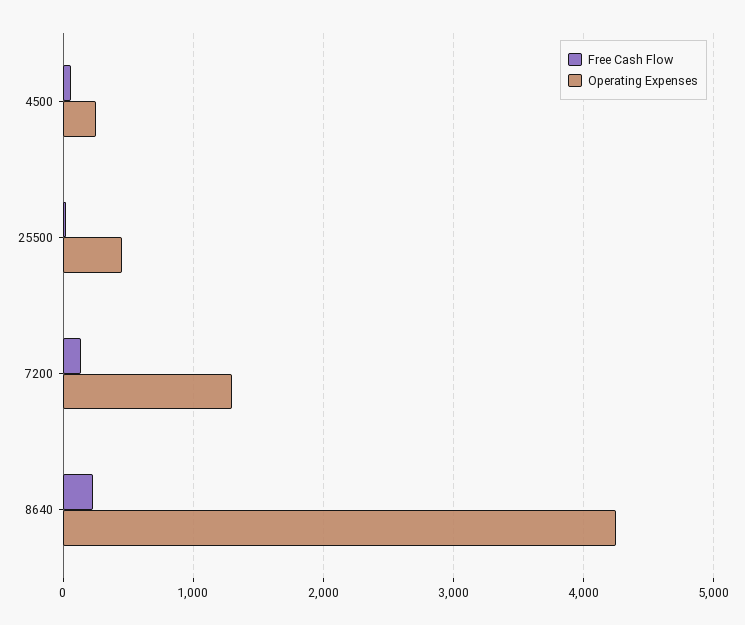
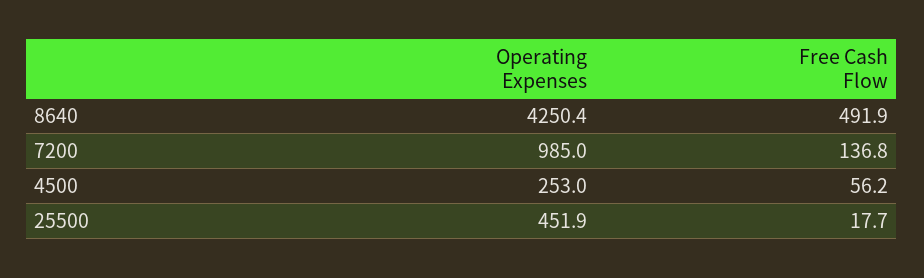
Operating Expenses, 7200: 1300 -> 985
Free Cash Flow, 8640: 200 -> 491.9

